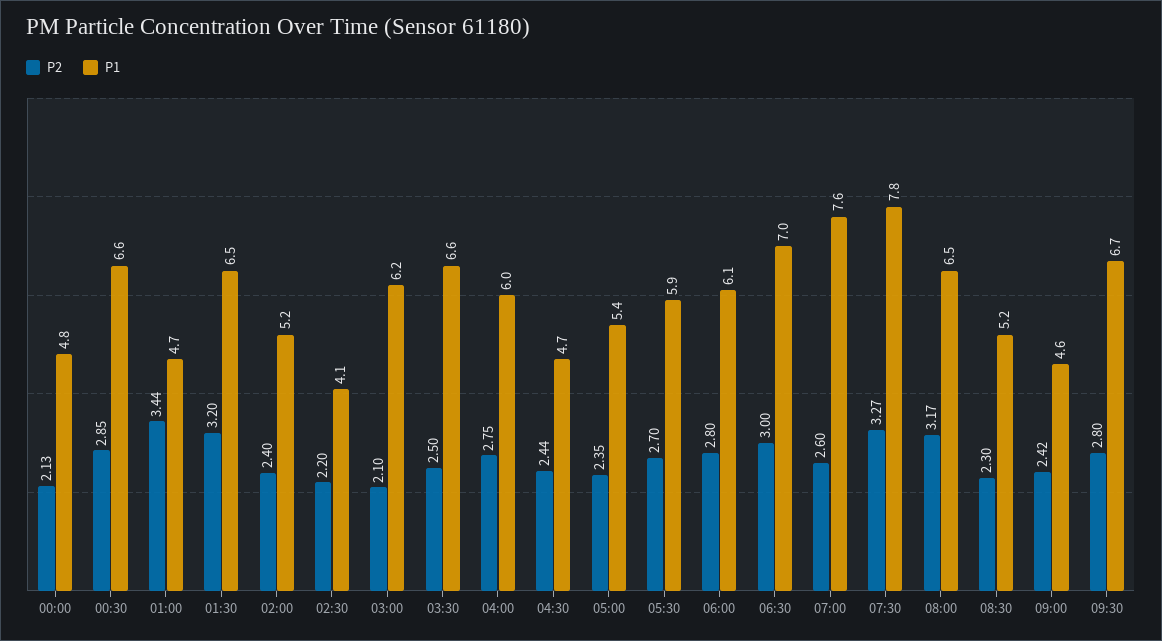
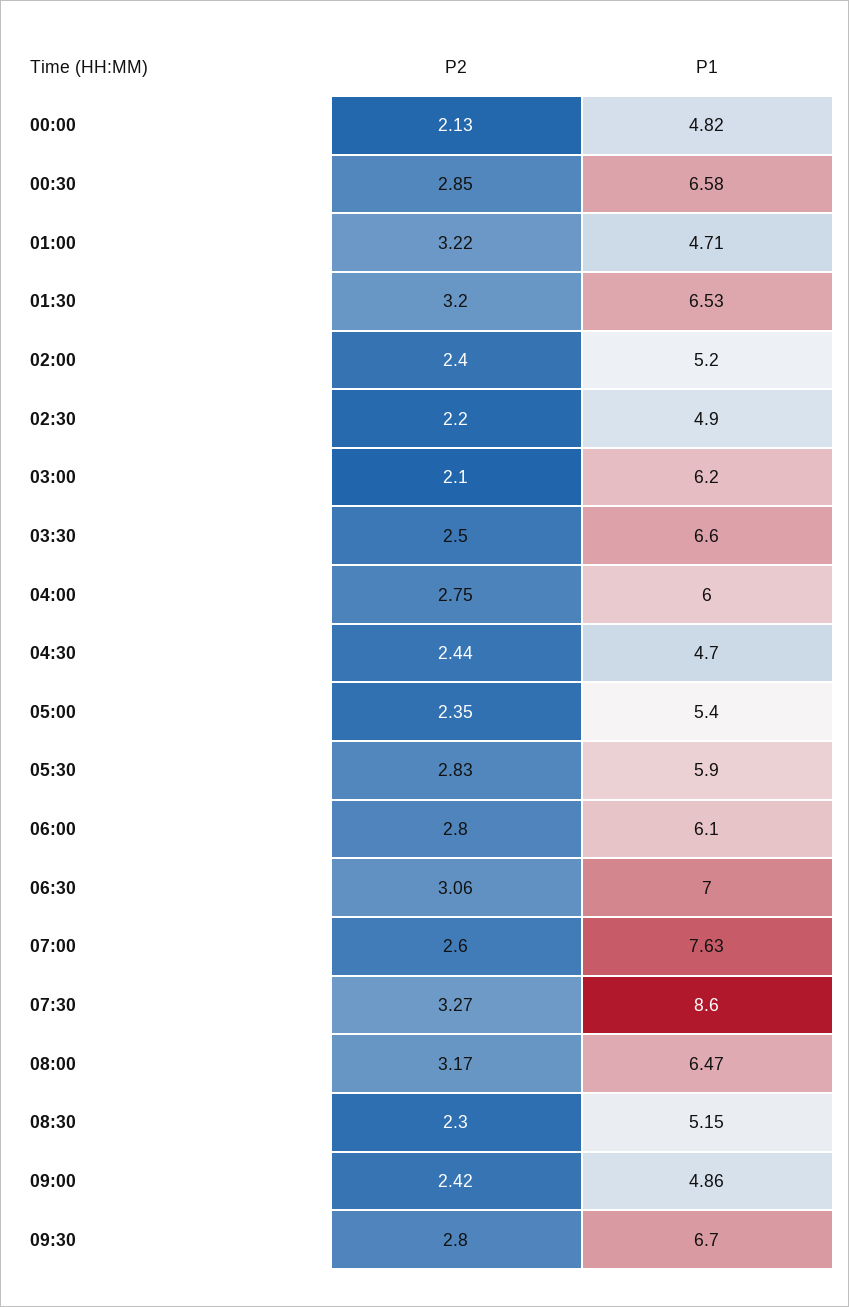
P2, 01:00: 3.44 -> 3.22
P1, 02:30: 4.1 -> 4.9
P2, 05:30: 2.7 -> 2.83
P2, 06:30: 3 -> 3.06
P1, 07:30: 7.8 -> 8.6
P1, 09:00: 4.6 -> 4.86

